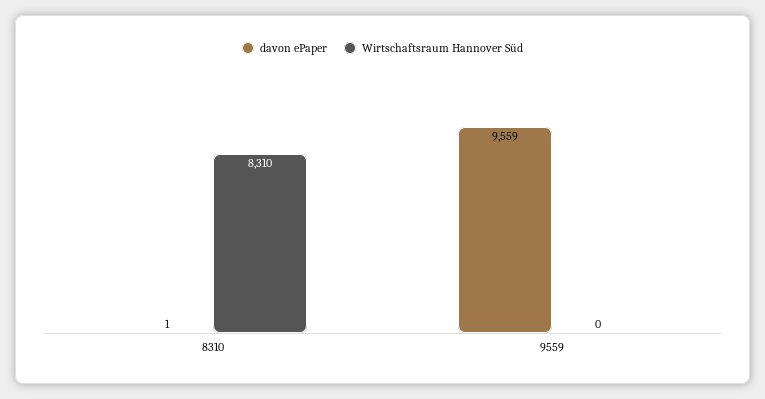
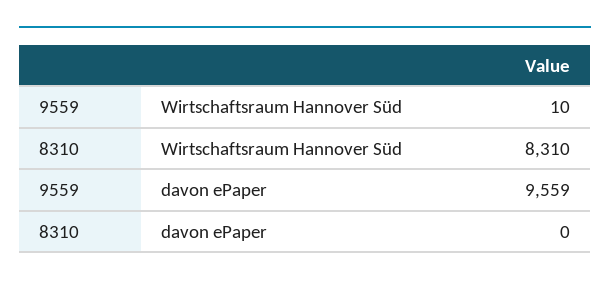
davon ePaper, 8310: 1 -> 0
Wirtschaftsraum Hannover Süd, 9559: 0 -> 10

